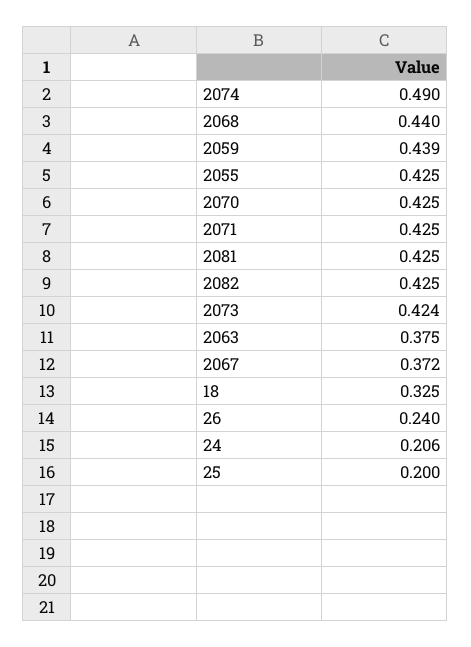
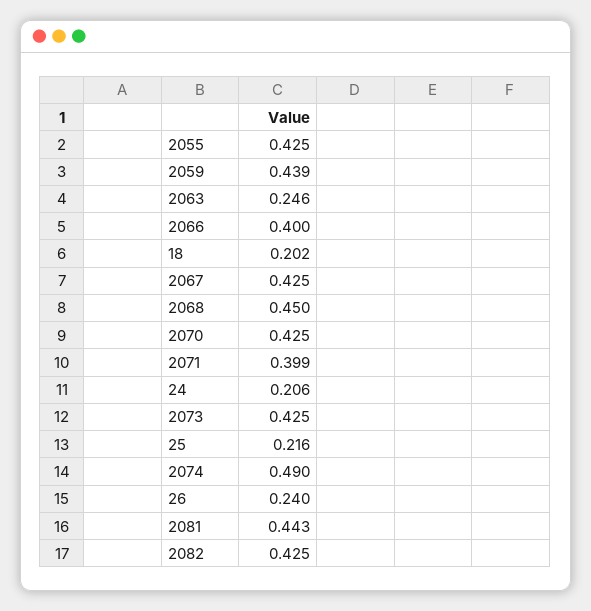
2068: 0.44 -> 0.45
2071: 0.425 -> 0.399
2081: 0.425 -> 0.443
2073: 0.424 -> 0.425
2063: 0.375 -> 0.246
2067: 0.372 -> 0.425
18: 0.325 -> 0.202
25: 0.2 -> 0.216
2066: none -> 0.4

